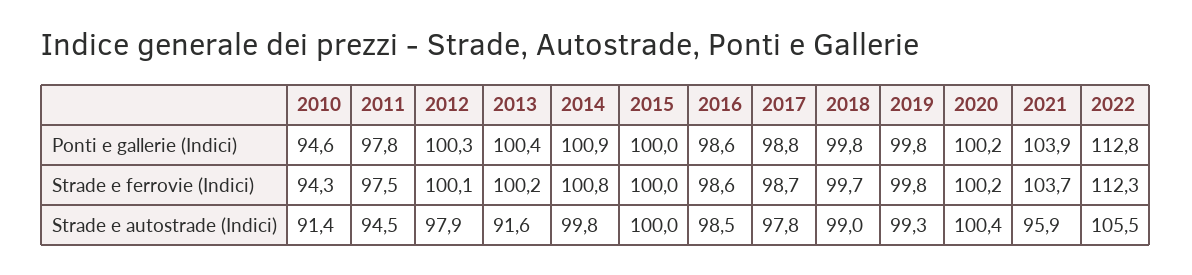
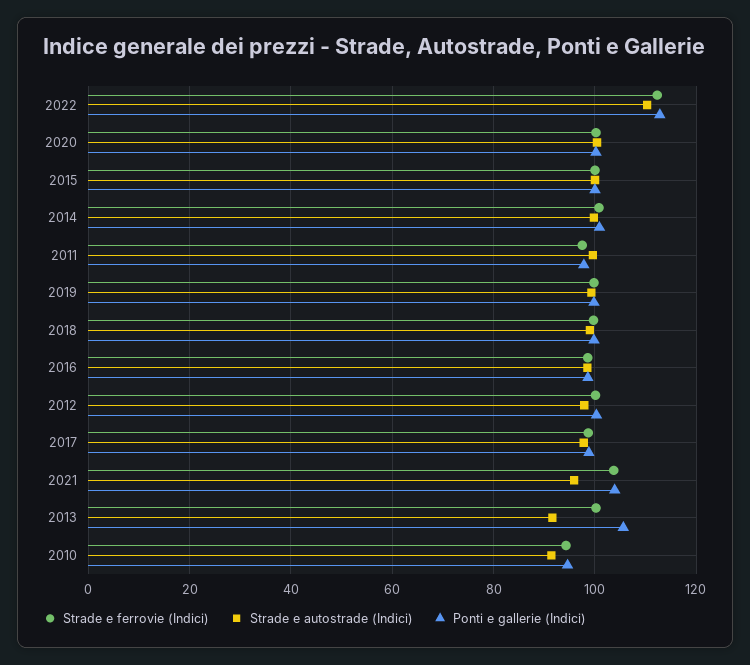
Ponti e gallerie (Indici), 2013: 100.4 -> 106
Strade e autostrade (Indici), 2011: 94.5 -> 100
Strade e autostrade (Indici), 2022: 105.5 -> 110

